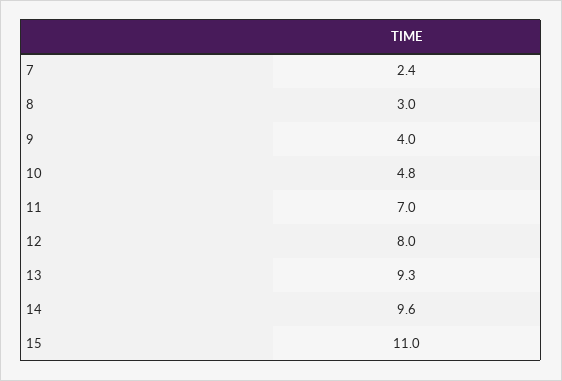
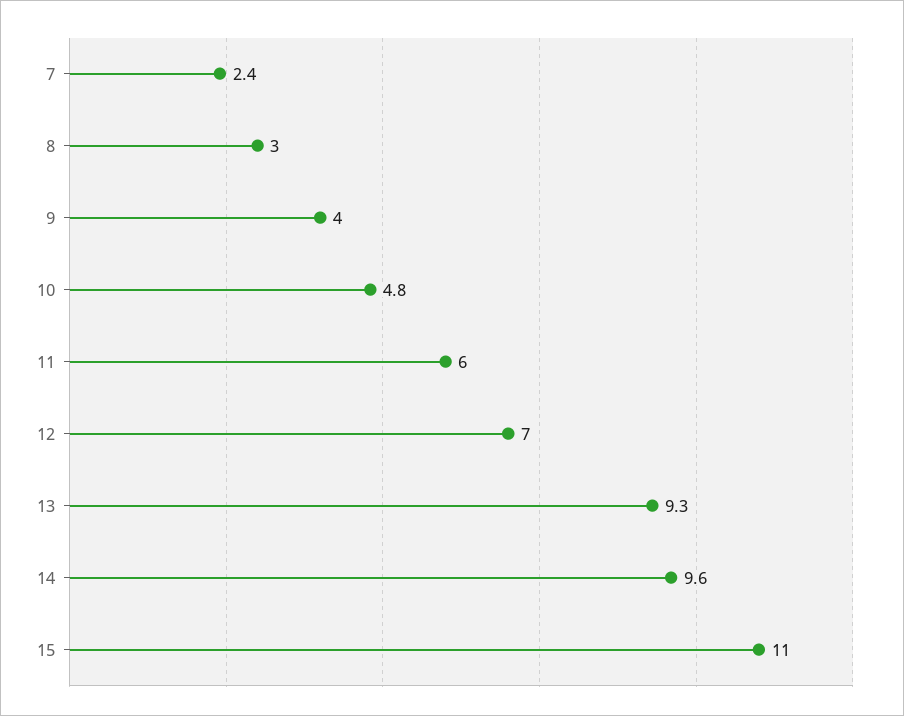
11: 7 -> 6
12: 8 -> 7

